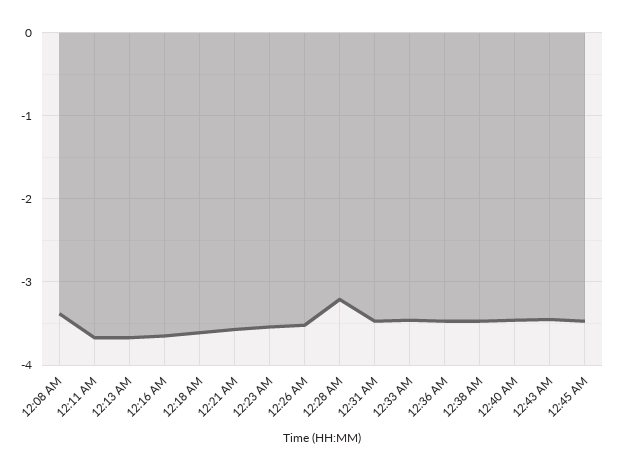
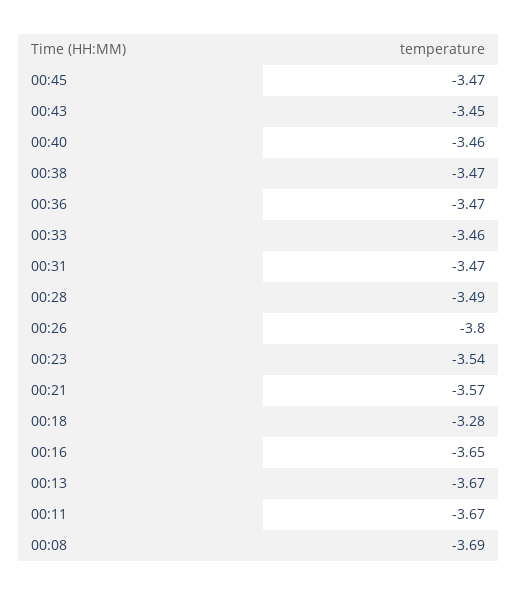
12:08 AM: -3.4 -> -3.69
12:18 AM: -3.6 -> -3.28
12:26 AM: -3.5 -> -3.8
12:28 AM: -3.2 -> -3.49

